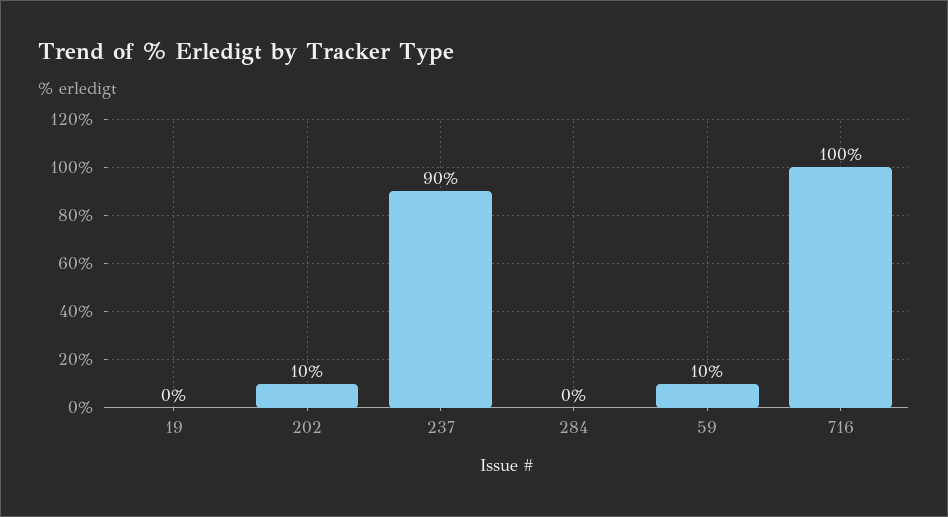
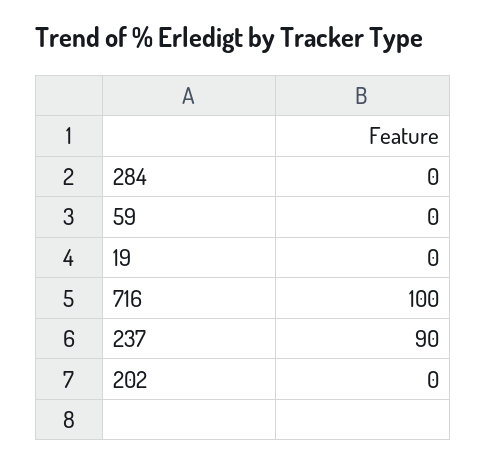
202: 10 -> 0
59: 10 -> 0

